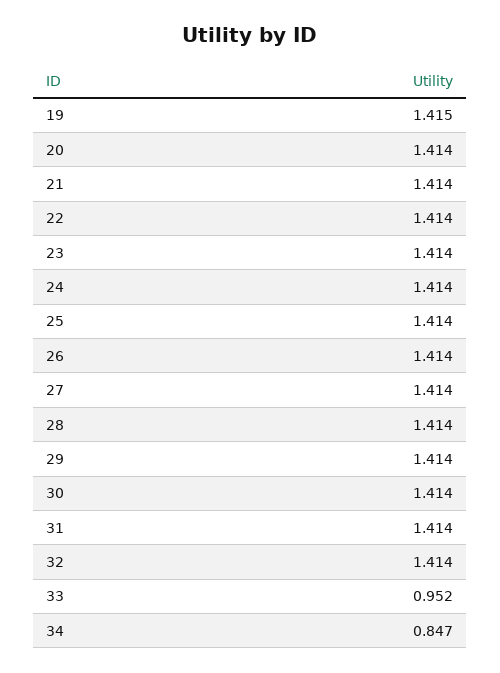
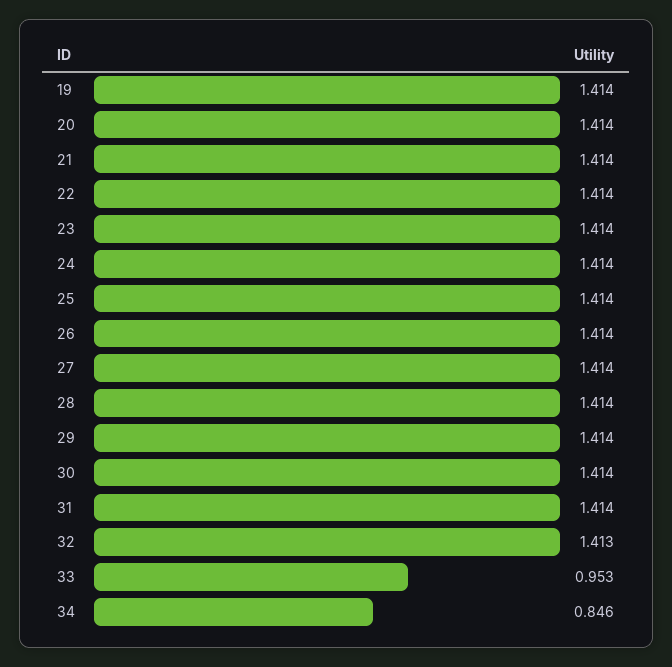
19: 1.415 -> 1.414
32: 1.414 -> 1.413
33: 0.952 -> 0.953
34: 0.847 -> 0.846

